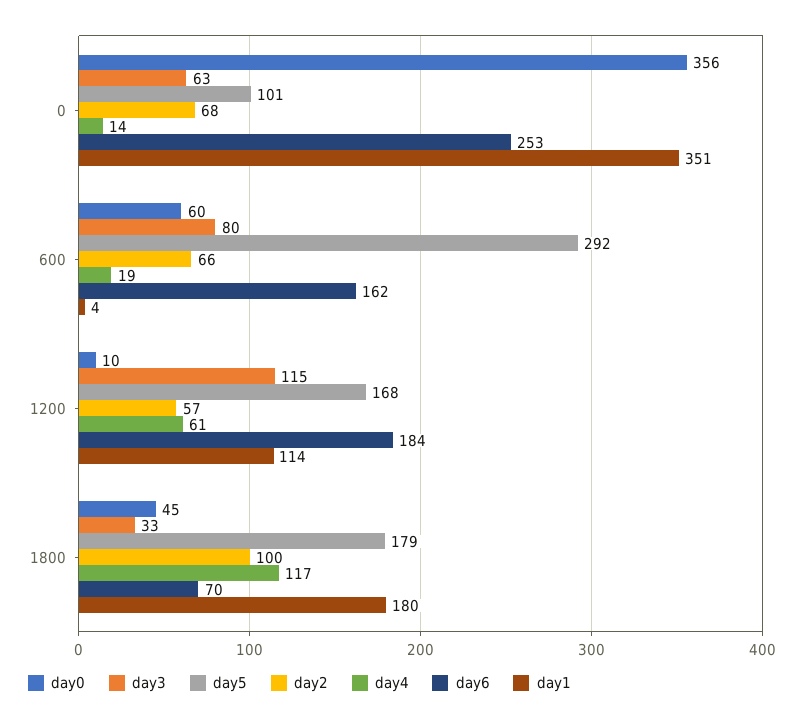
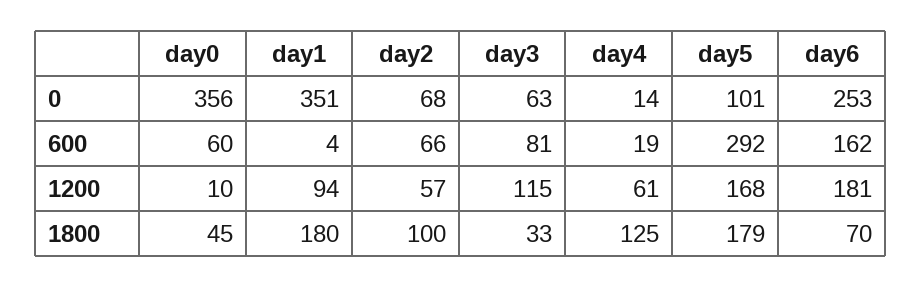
day3, 600: 80 -> 81
day6, 1200: 184 -> 181
day1, 1200: 114 -> 94
day4, 1800: 117 -> 125

